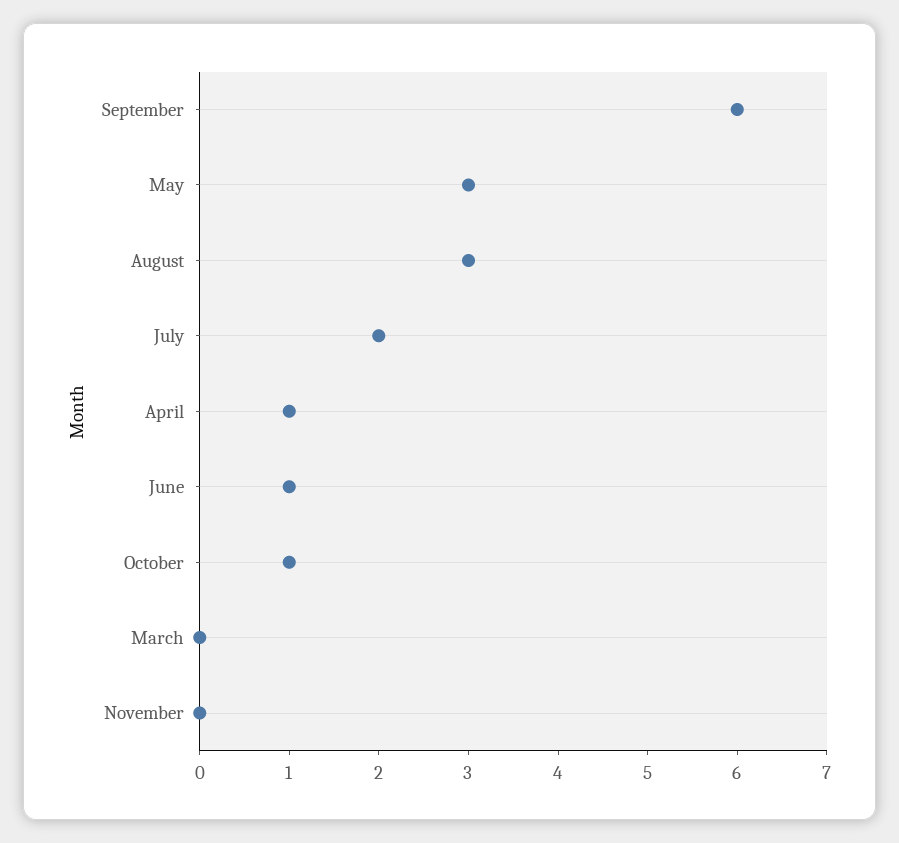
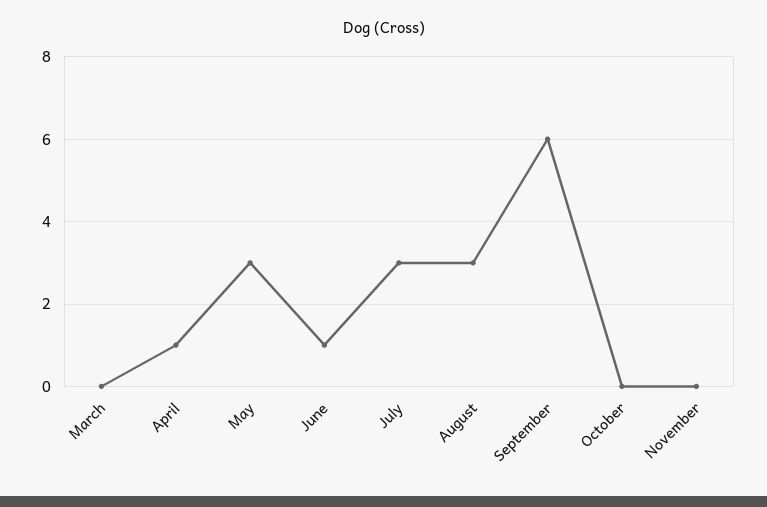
July: 2 -> 3
October: 1 -> 0

